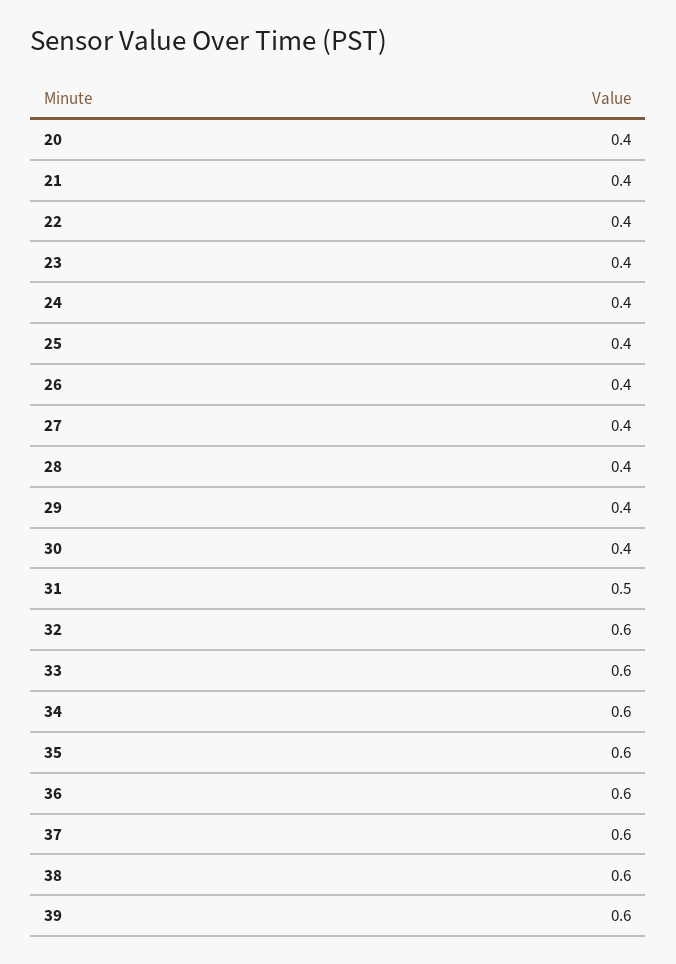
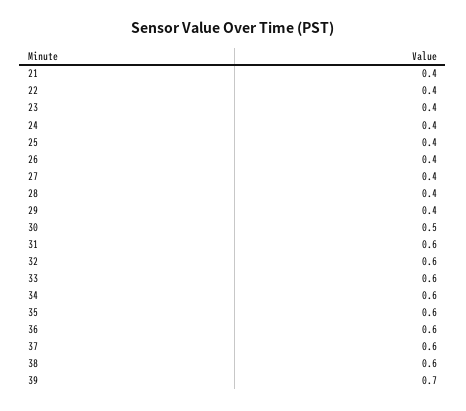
20: 0.4 -> none
30: 0.4 -> 0.5
31: 0.5 -> 0.6
39: 0.6 -> 0.7

